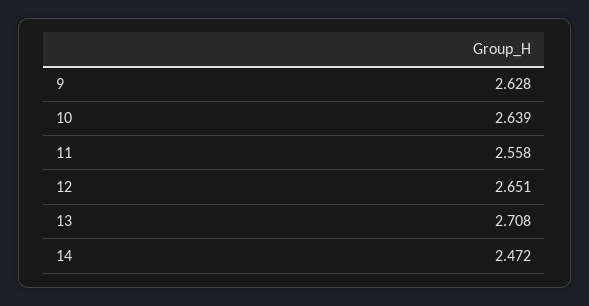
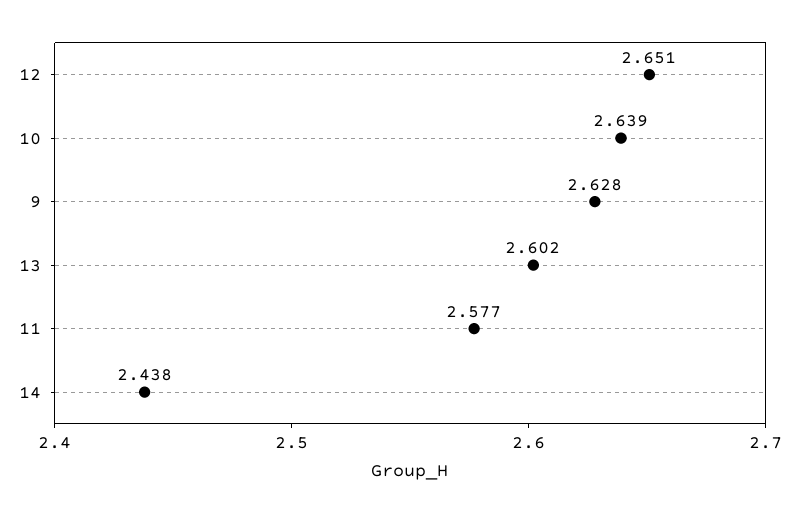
11: 2.558 -> 2.577
13: 2.708 -> 2.602
14: 2.472 -> 2.438

